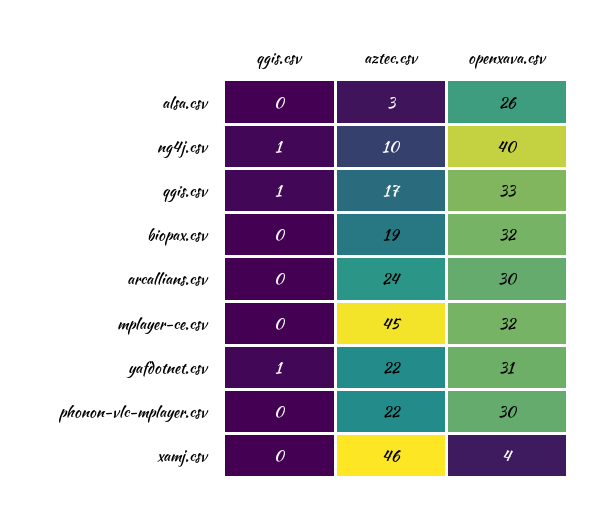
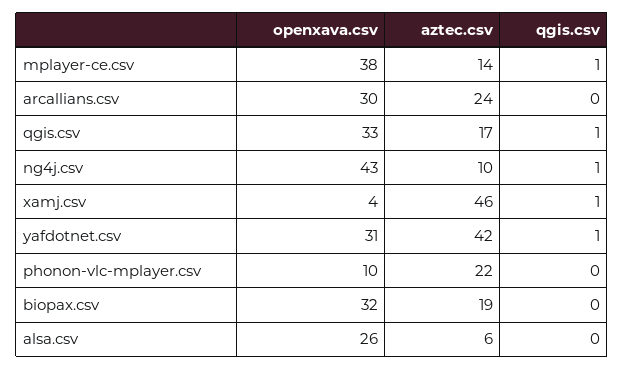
aztec.csv, alsa.csv: 3 -> 6
openxava.csv, ng4j.csv: 40 -> 43
qgis.csv, mplayer-ce.csv: 0 -> 1
aztec.csv, mplayer-ce.csv: 45 -> 14
openxava.csv, mplayer-ce.csv: 32 -> 38
aztec.csv, yafdotnet.csv: 22 -> 42
openxava.csv, phonon-vlc-mplayer.csv: 30 -> 10
qgis.csv, xamj.csv: 0 -> 1

